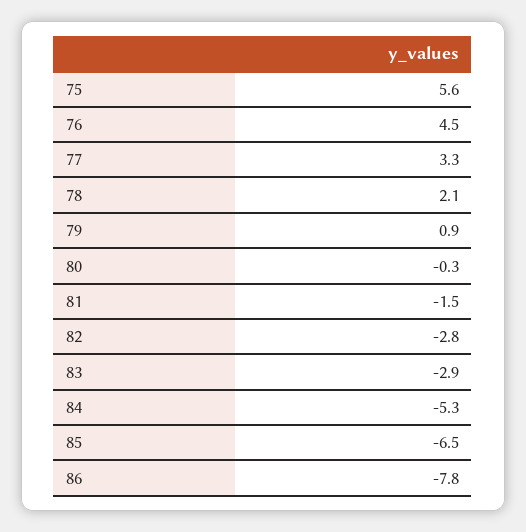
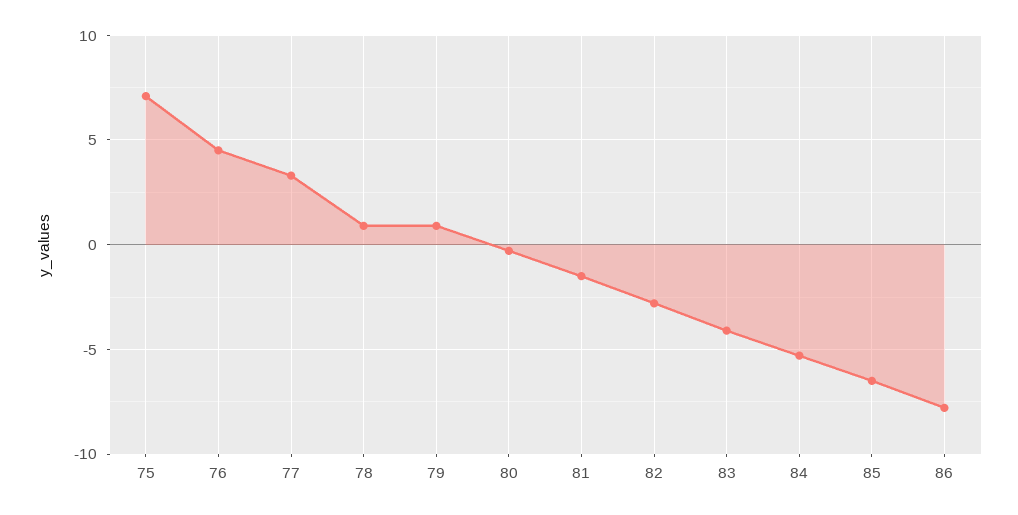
75: 5.6 -> 7
78: 2.1 -> 1
83: -2.9 -> -4

